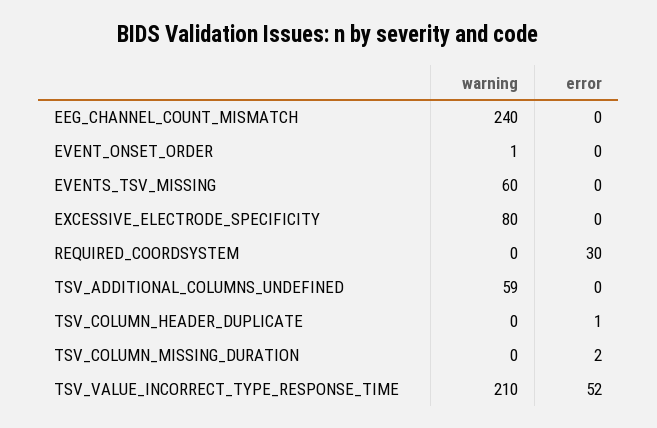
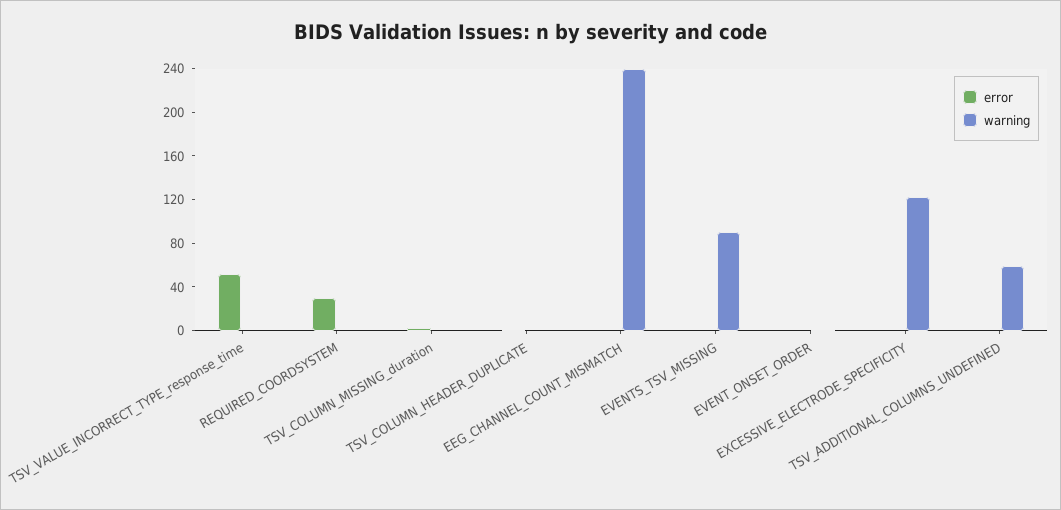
warning, EVENTS_TSV_MISSING: 60 -> 90
warning, EXCESSIVE_ELECTRODE_SPECIFICITY: 80 -> 120
warning, TSV_VALUE_INCORRECT_TYPE_RESPONSE_TIME: 210 -> 0

